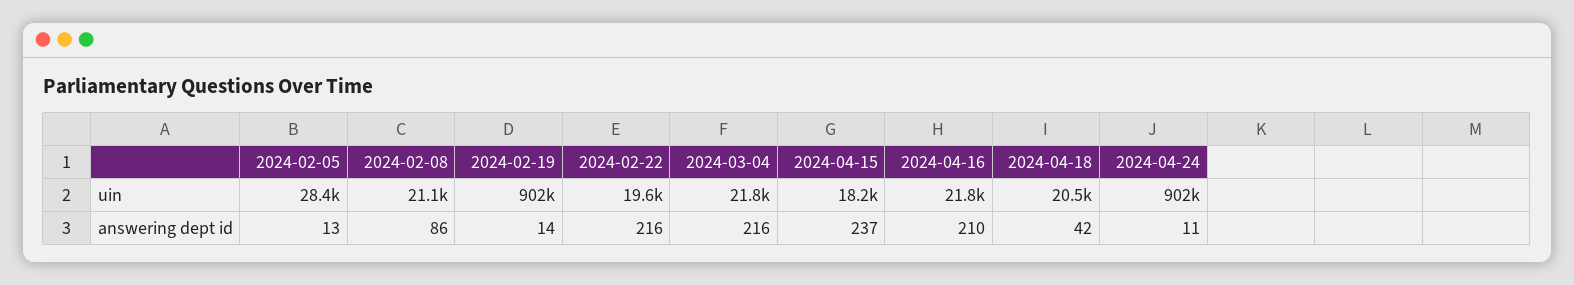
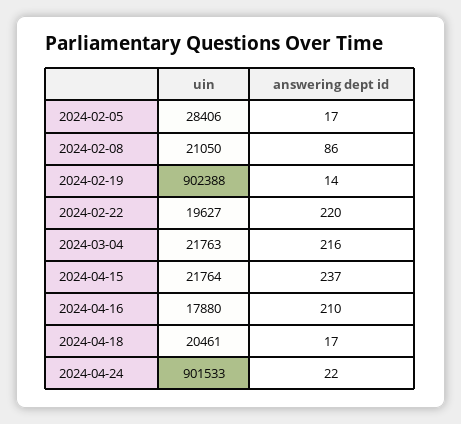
2024-04-15, uin: 18200 -> 21764
2024-04-16, uin: 21800 -> 17880
2024-02-05, answering dept id: 13 -> 17
2024-02-22, answering dept id: 216 -> 220
2024-04-18, answering dept id: 42 -> 17
2024-04-24, answering dept id: 11 -> 22

